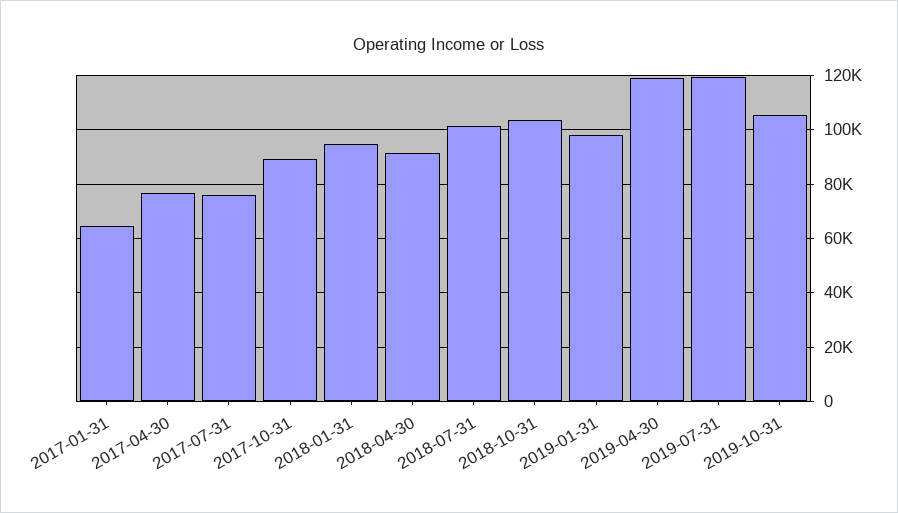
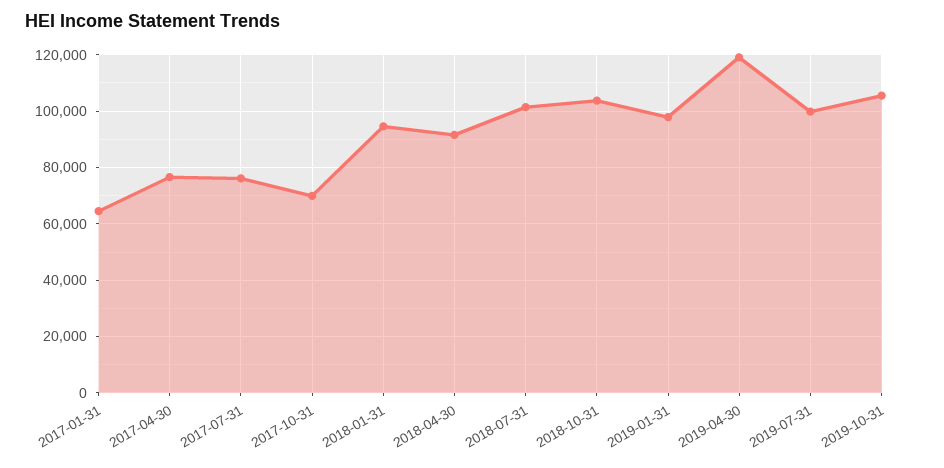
2017-10-31: 90000 -> 70000
2019-07-31: 120000 -> 100000

